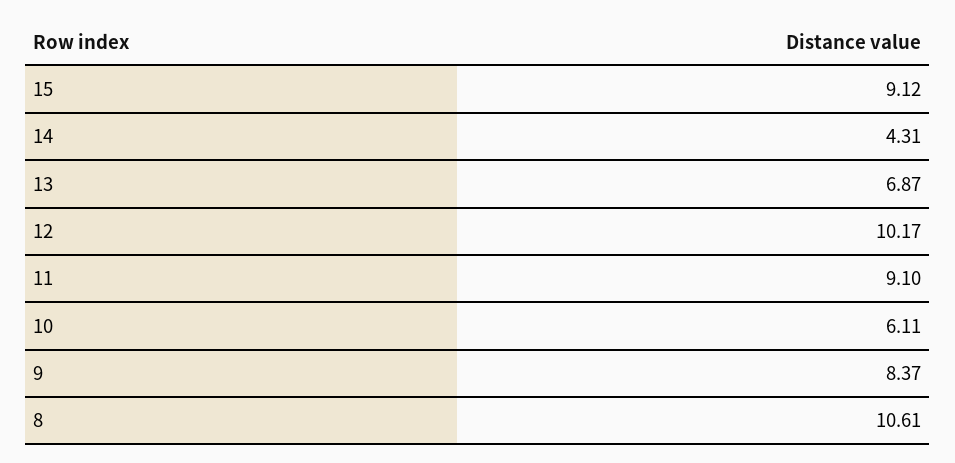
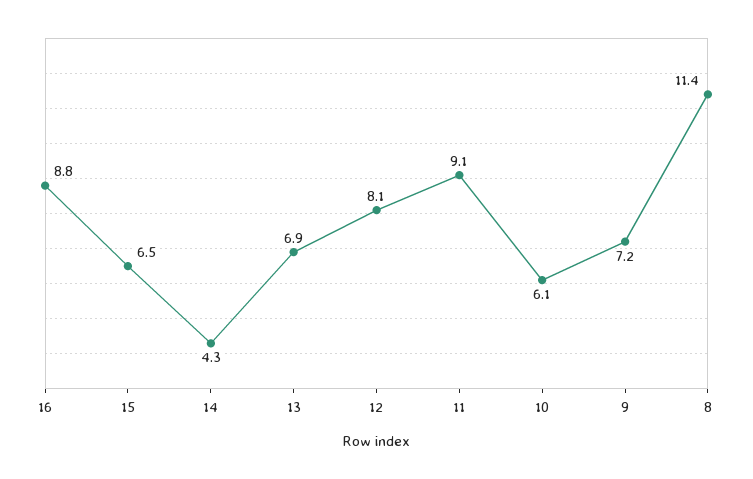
15: 9.12 -> 6.5
12: 10.17 -> 8.1
9: 8.37 -> 7.2
8: 10.61 -> 11.4
16: none -> 8.8

